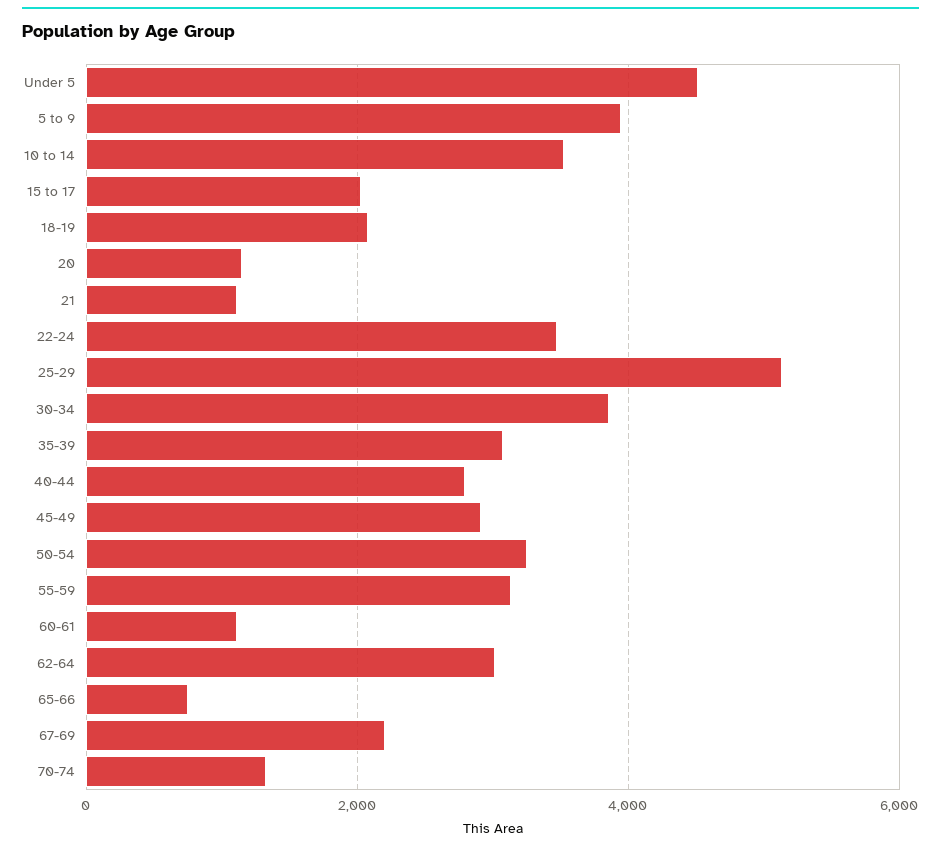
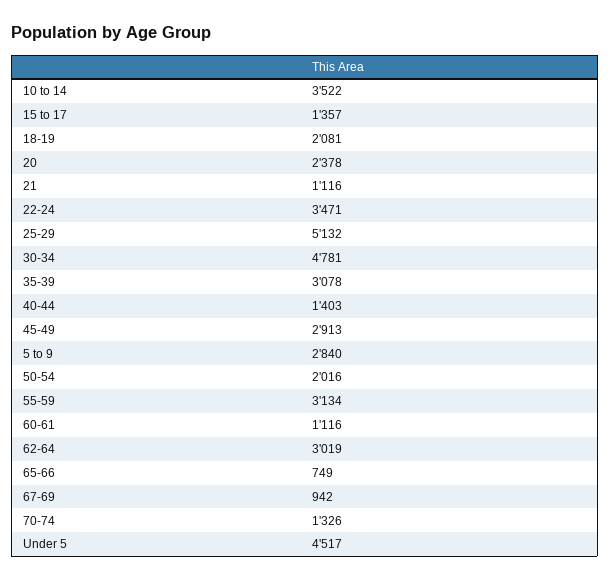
5 to 9: 4000 -> 2840
15 to 17: 2000 -> 1357
20: 1200 -> 2378
30-34: 3800 -> 4781
40-44: 2800 -> 1403
50-54: 3200 -> 2016
67-69: 2200 -> 942

